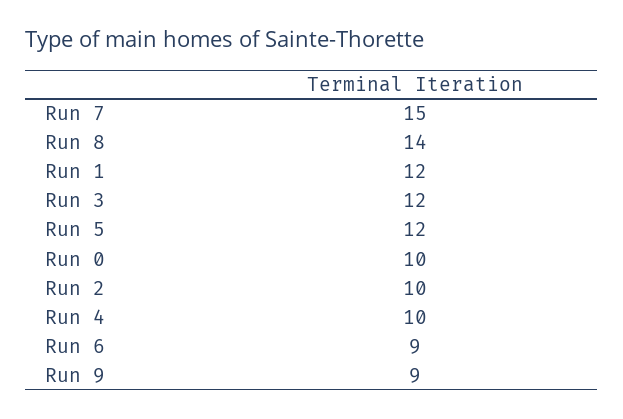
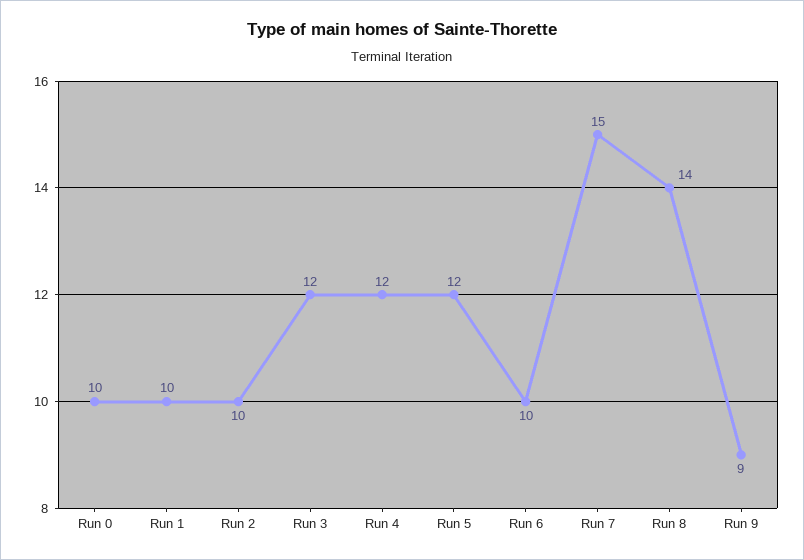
Run 1: 12 -> 10
Run 4: 10 -> 12
Run 6: 9 -> 10

